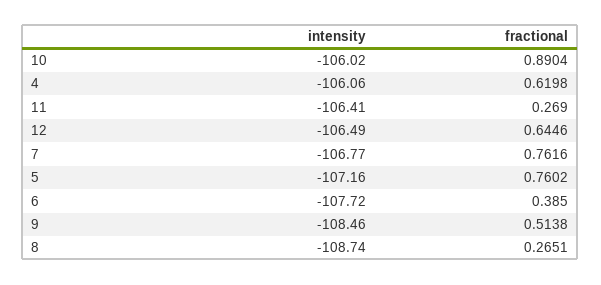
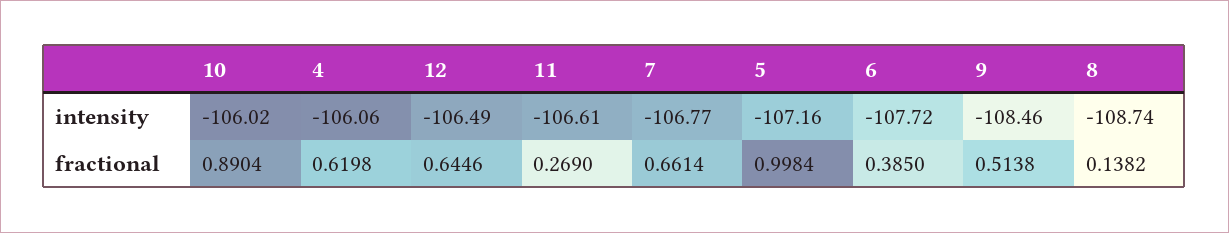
intensity, 11: -106.41 -> -106.61
fractional, 7: 0.7616 -> 0.6614
fractional, 5: 0.7602 -> 0.9984
fractional, 8: 0.2651 -> 0.1382

